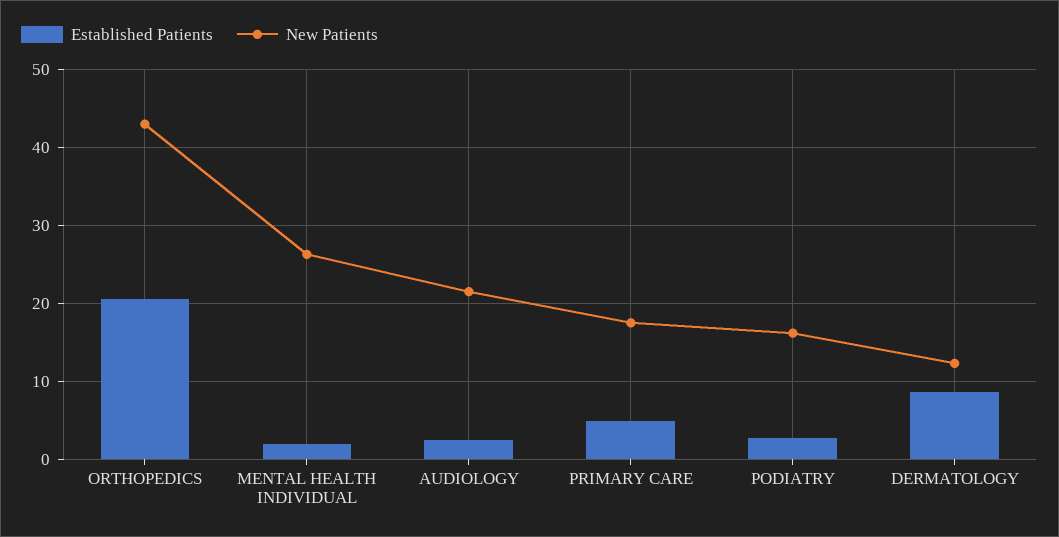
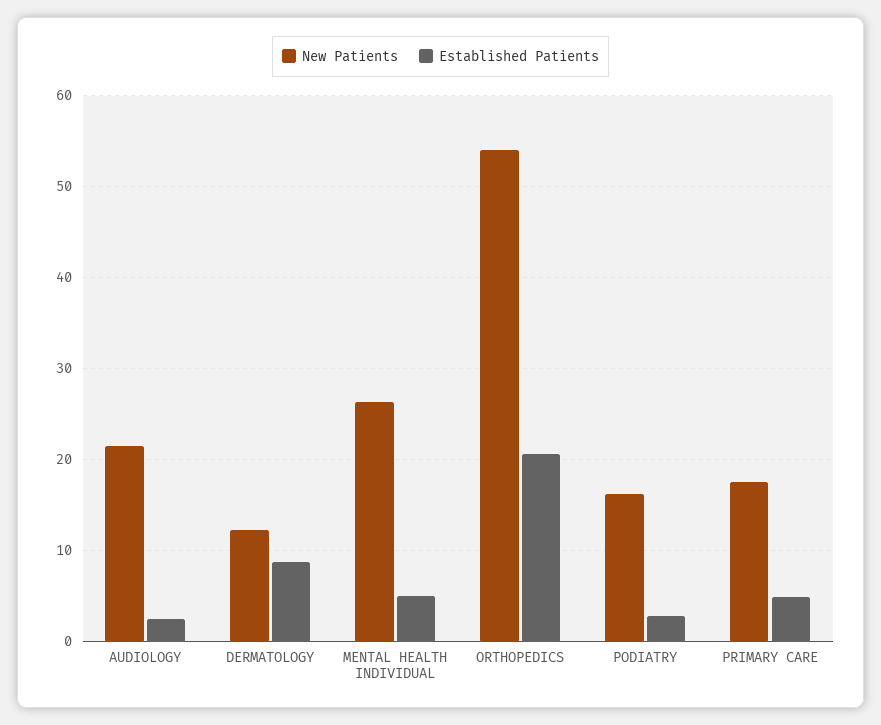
New Patients, ORTHOPEDICS: 43 -> 54
Established Patients, MENTAL HEALTH INDIVIDUAL: 2 -> 5

